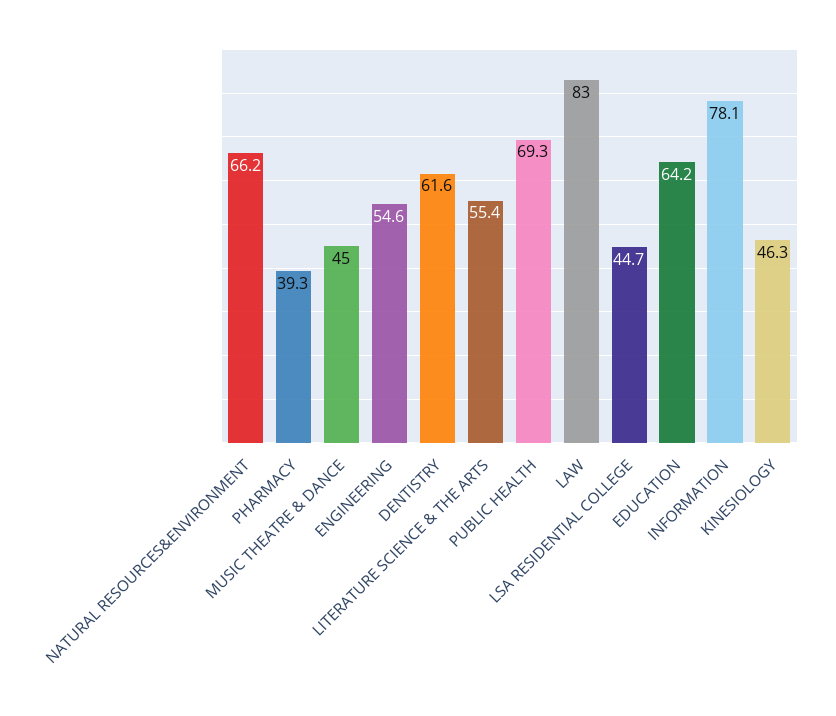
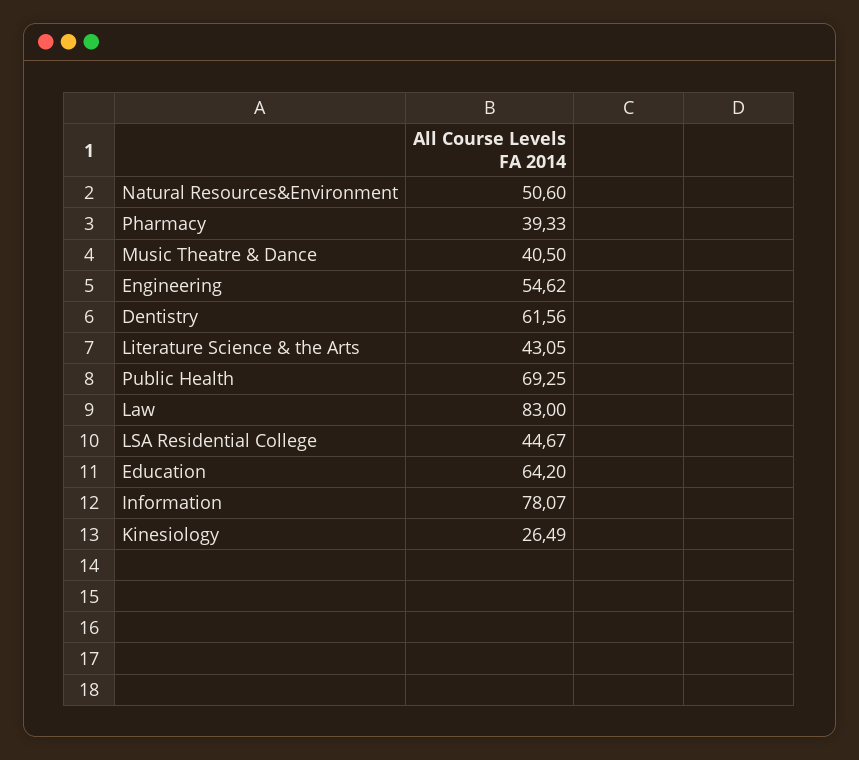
NATURAL RESOURCES&ENVIRONMENT: 66.2 -> 50.6
MUSIC THEATRE & DANCE: 45 -> 40.5
LITERATURE SCIENCE & THE ARTS: 55.4 -> 43.05
KINESIOLOGY: 46.3 -> 26.49

